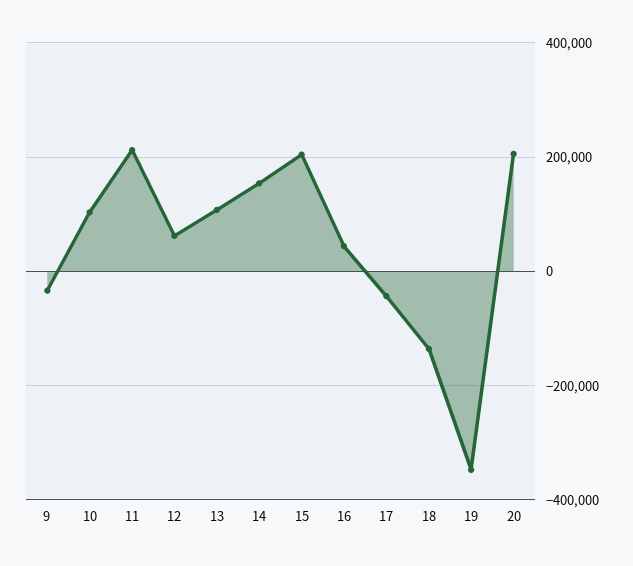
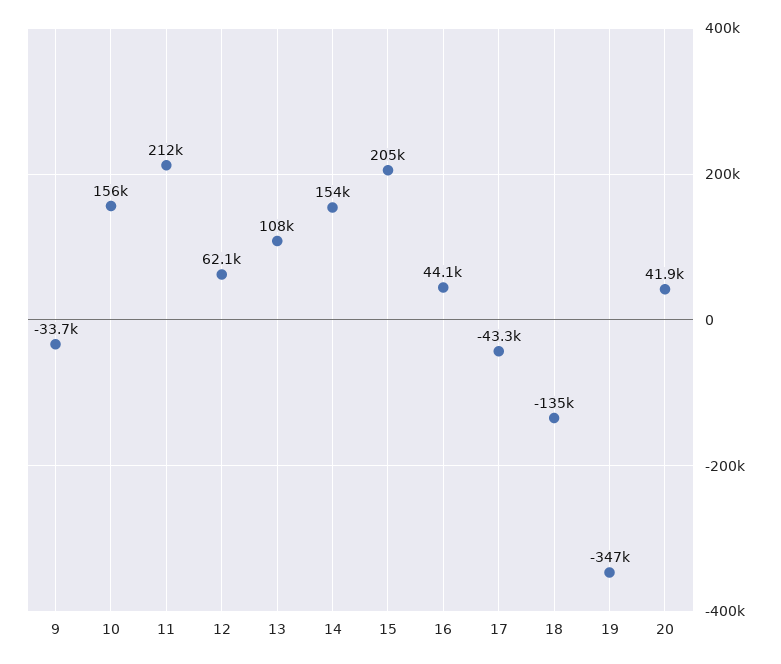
10: 100000 -> 156000
20: 200000 -> 41900

